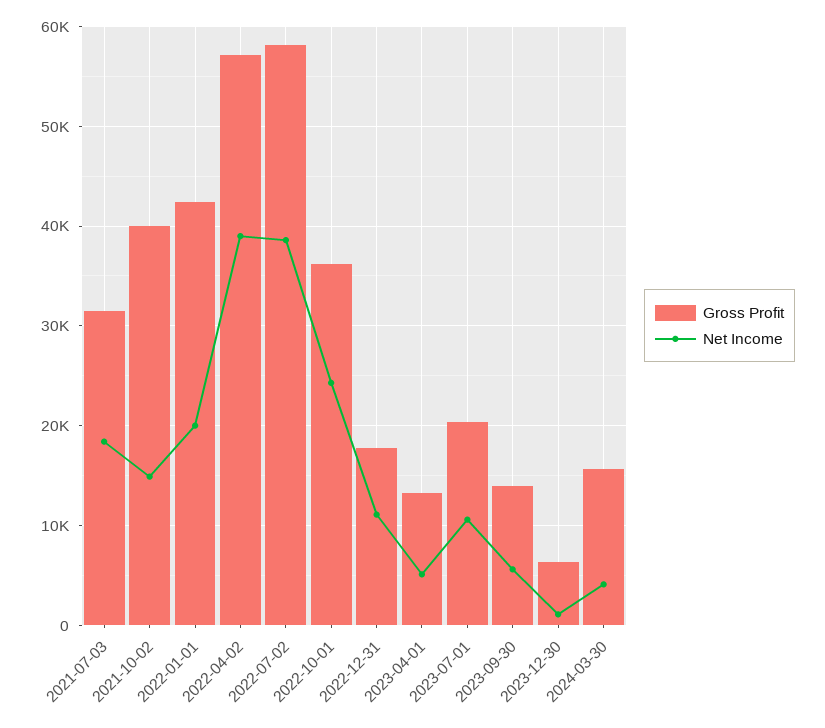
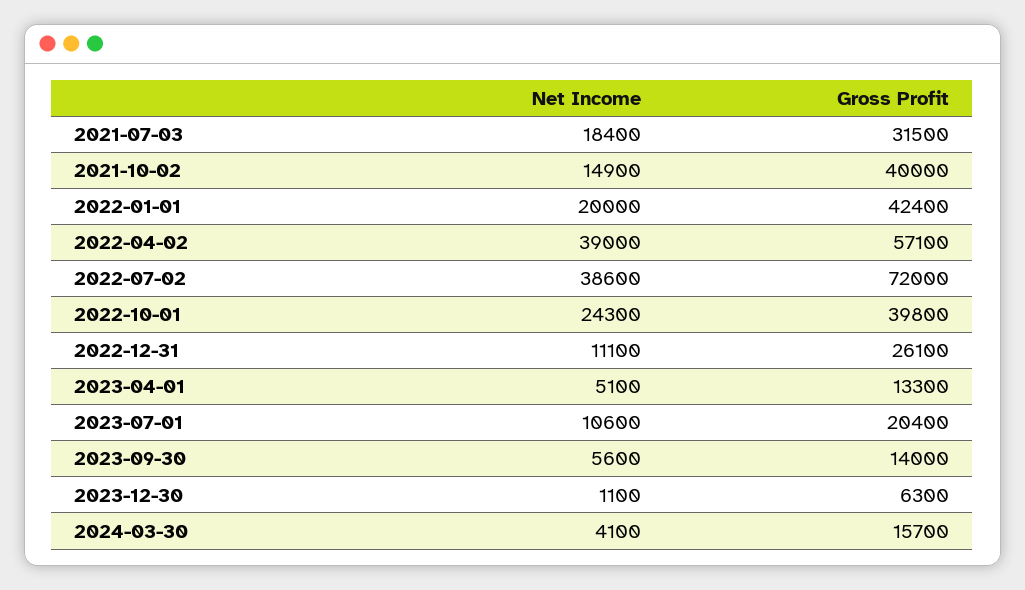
Gross Profit, 2022-07-02: 58000 -> 72000
Gross Profit, 2022-10-01: 36000 -> 39800
Gross Profit, 2022-12-31: 18000 -> 26100

